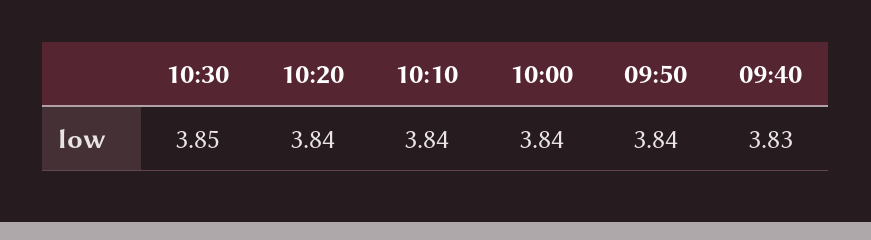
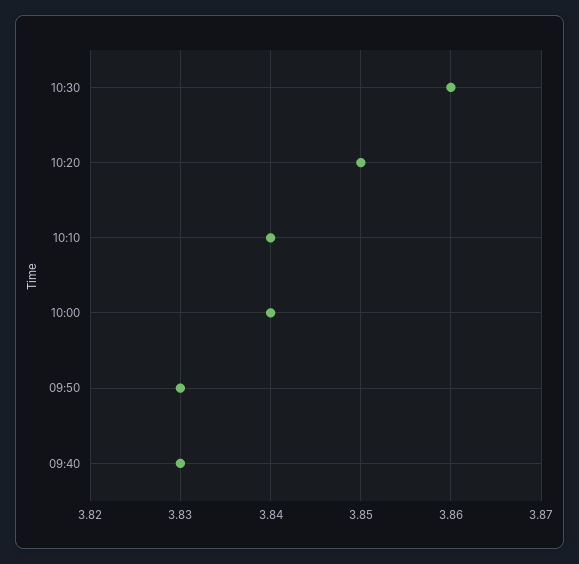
10:30: 3.85 -> 3.86
10:20: 3.84 -> 3.85
09:50: 3.84 -> 3.83

